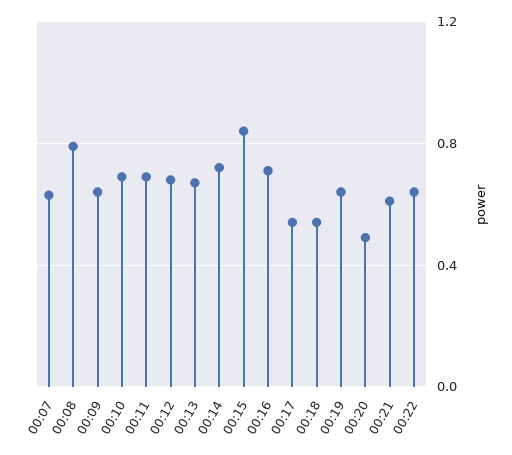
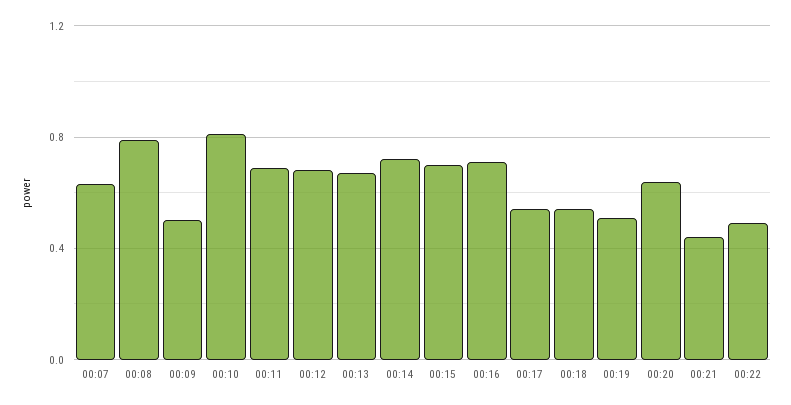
00:09: 0.65 -> 0.5
00:10: 0.7 -> 0.8
00:15: 0.85 -> 0.7
00:19: 0.65 -> 0.5
00:20: 0.5 -> 0.65
00:21: 0.6 -> 0.45
00:22: 0.65 -> 0.5

